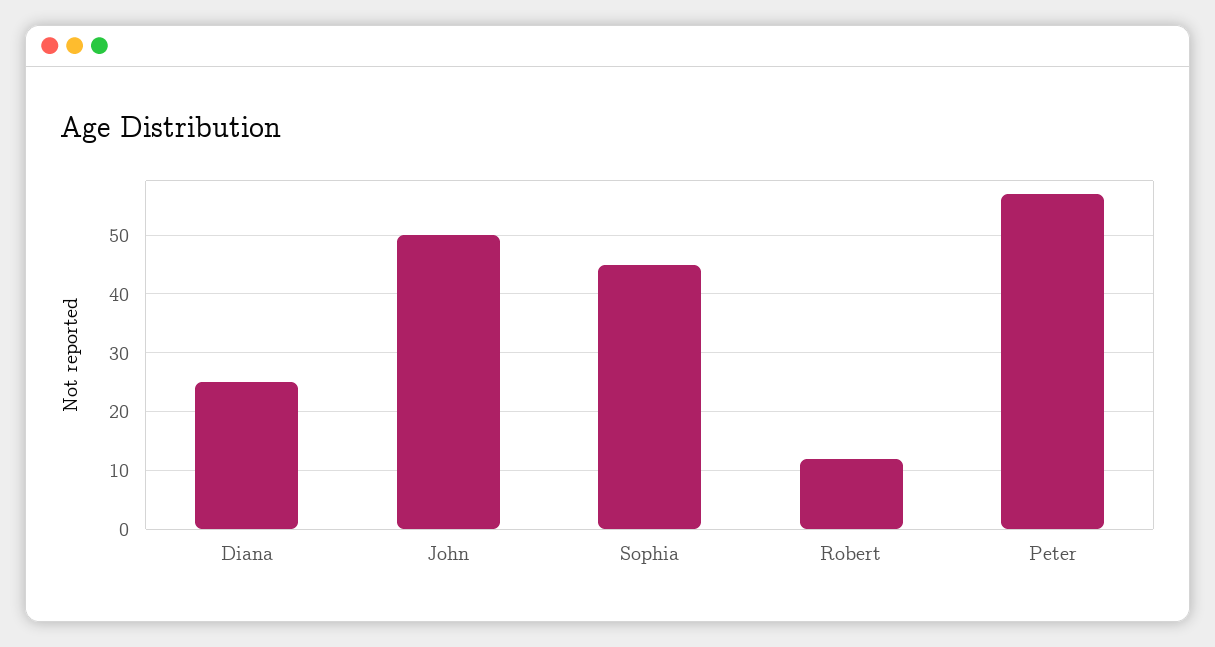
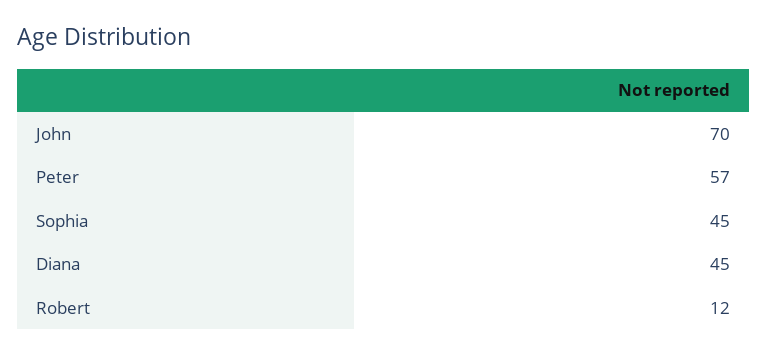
Diana: 25 -> 45
John: 50 -> 70

